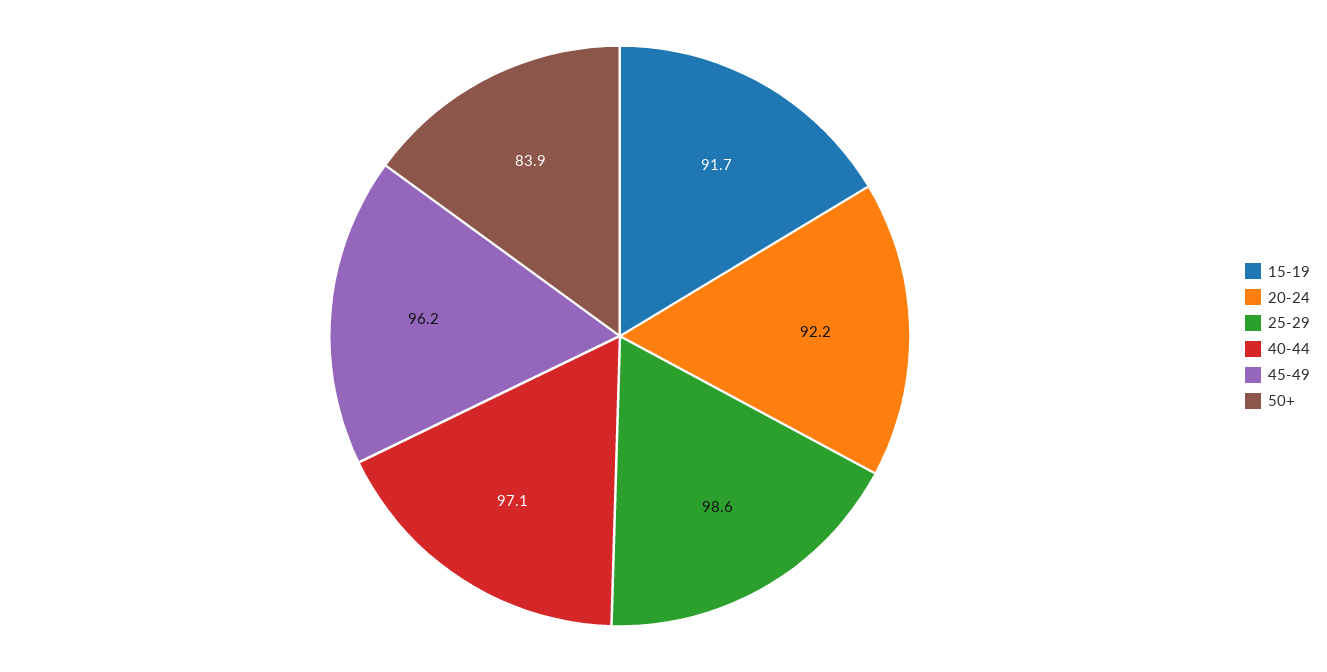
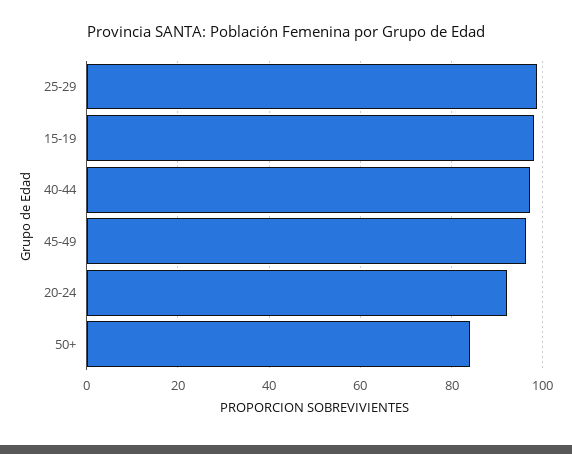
15-19: 91.7 -> 98

